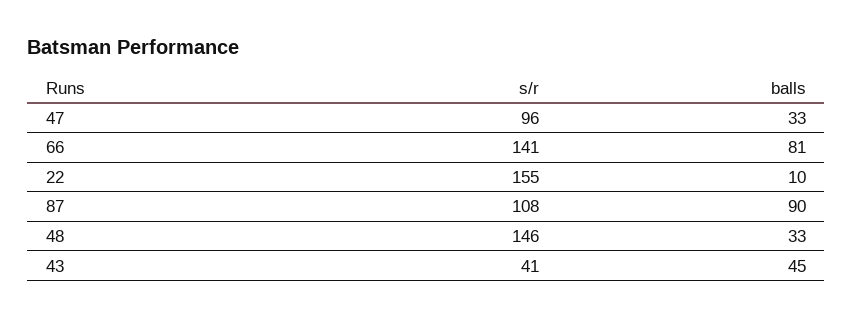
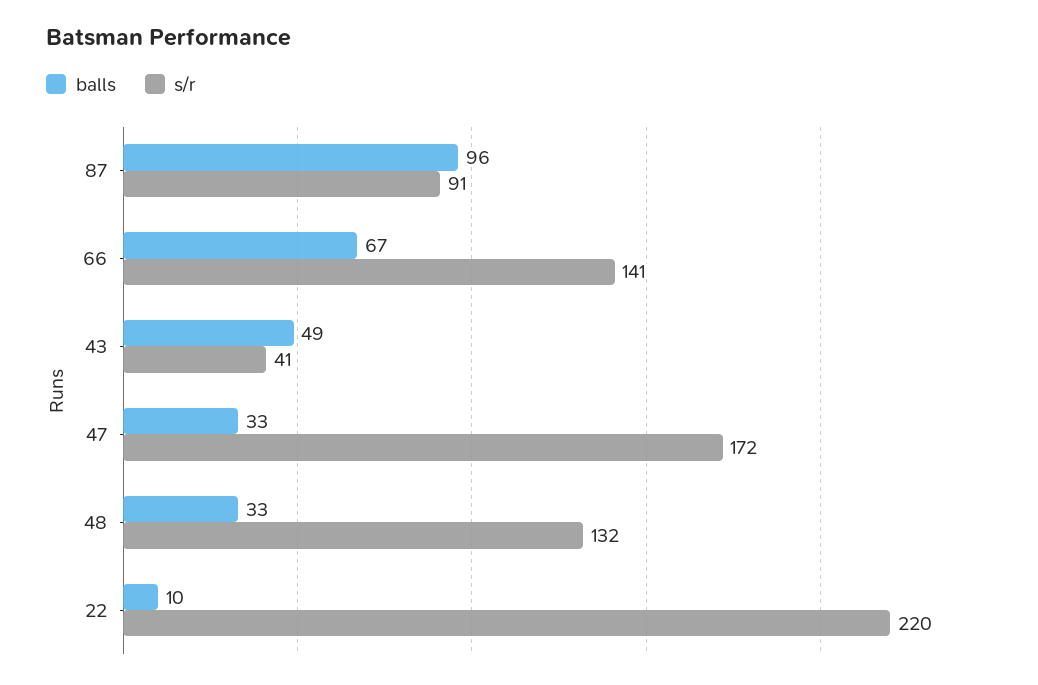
s/r, 47: 96 -> 172
balls, 66: 81 -> 67
s/r, 22: 155 -> 220
s/r, 87: 108 -> 91
balls, 87: 90 -> 96
s/r, 48: 146 -> 132
balls, 43: 45 -> 49

